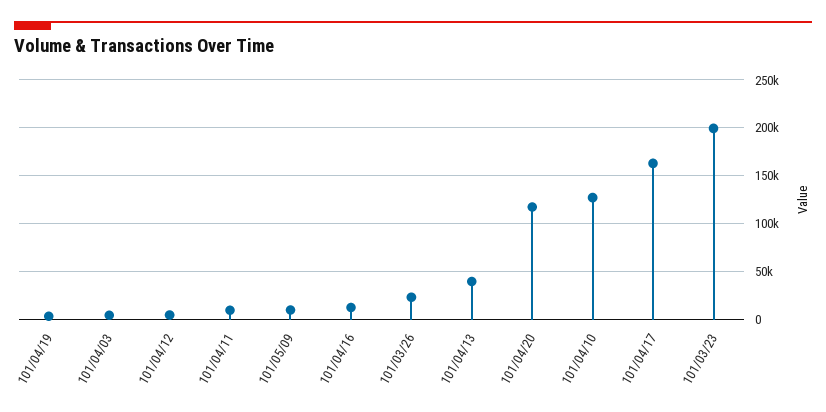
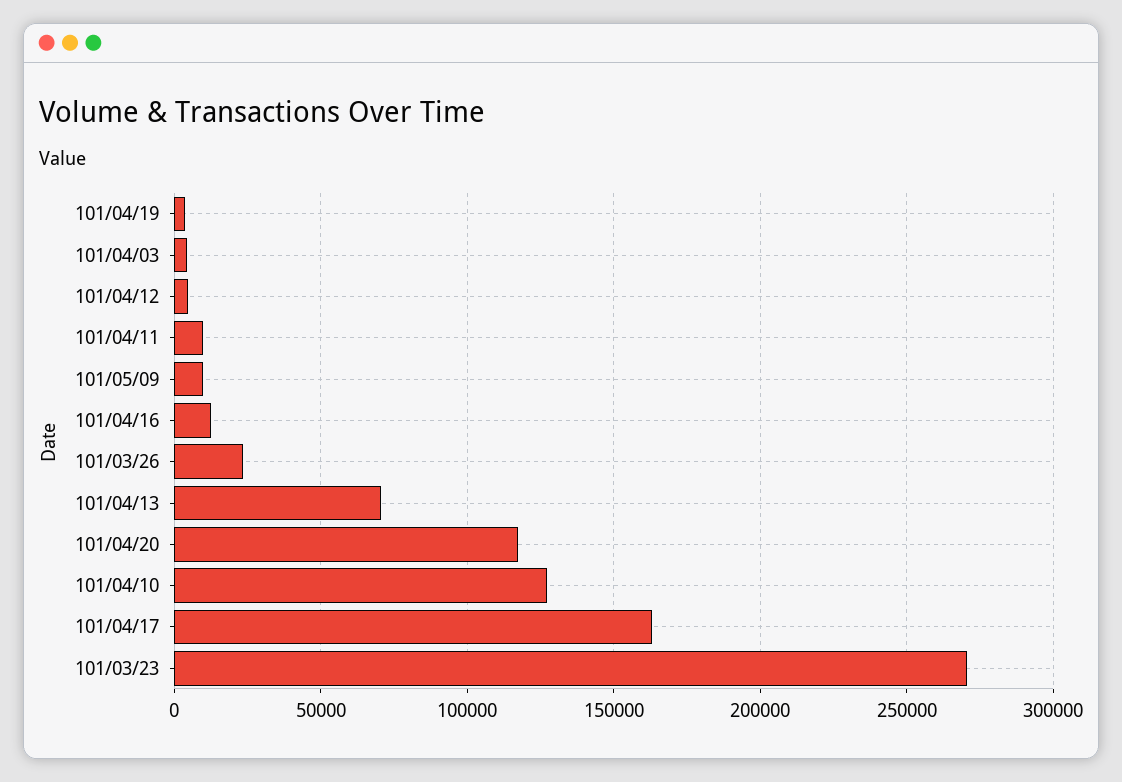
101/04/13: 40000 -> 70000
101/03/23: 200000 -> 270000

